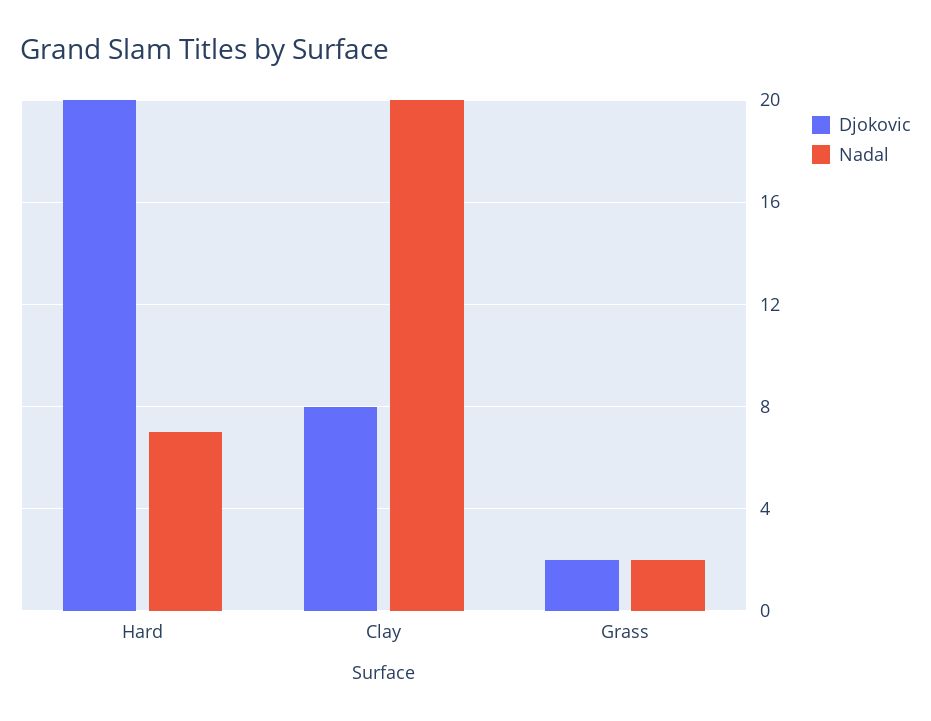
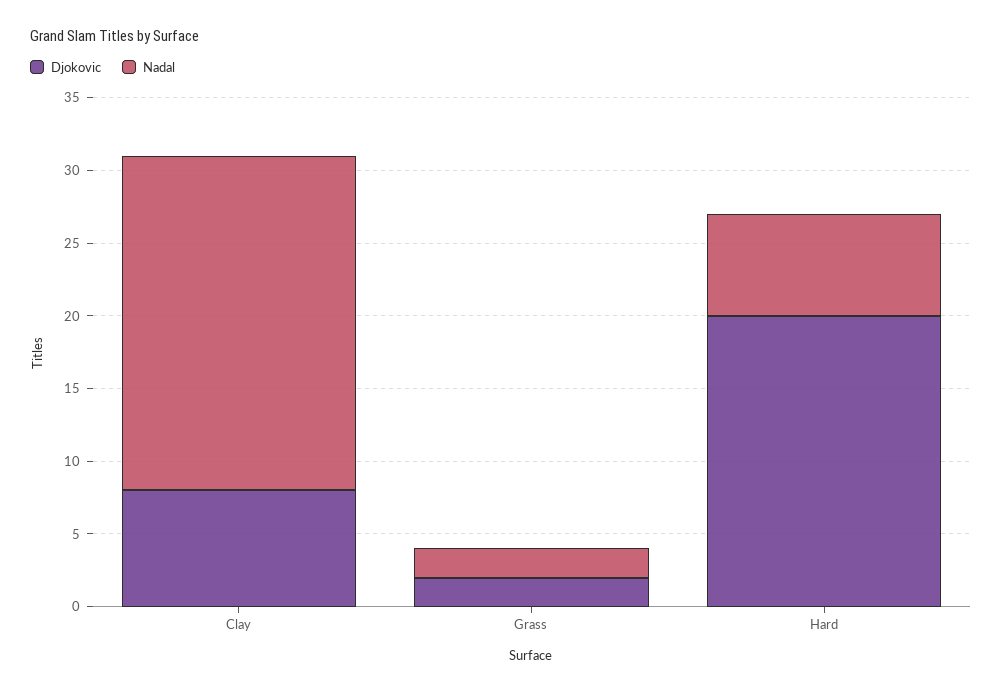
Nadal, Clay: 20 -> 23

